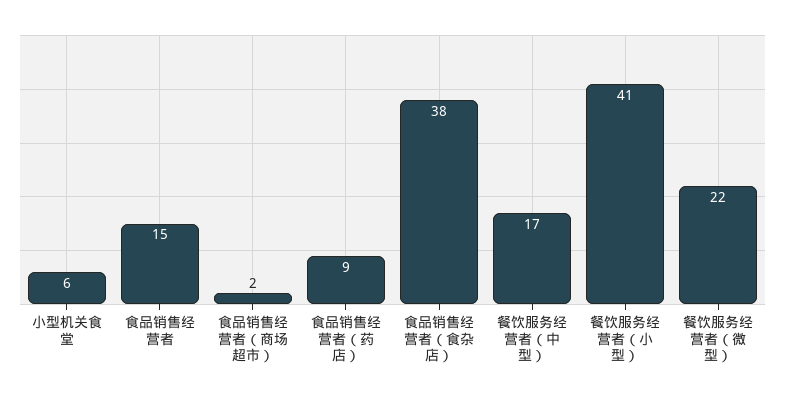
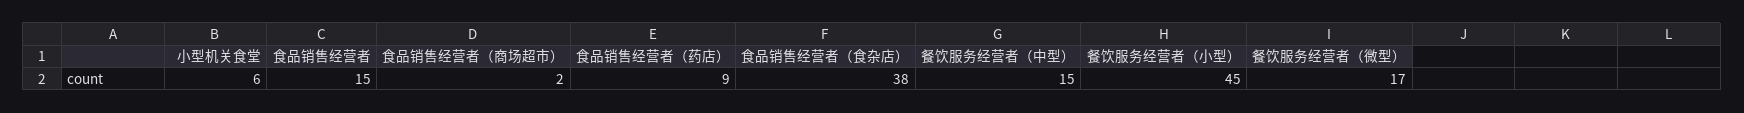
餐饮服务经营者（中型）: 17 -> 15
餐饮服务经营者（小型）: 41 -> 45
餐饮服务经营者（微型）: 22 -> 17

